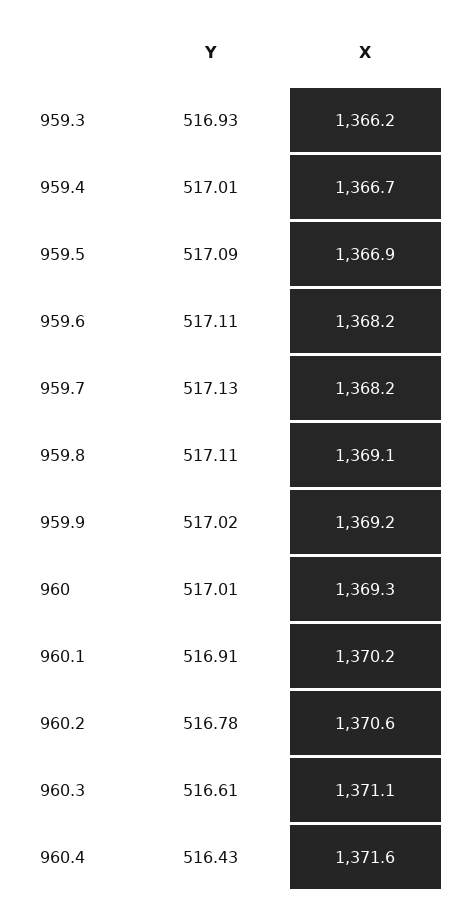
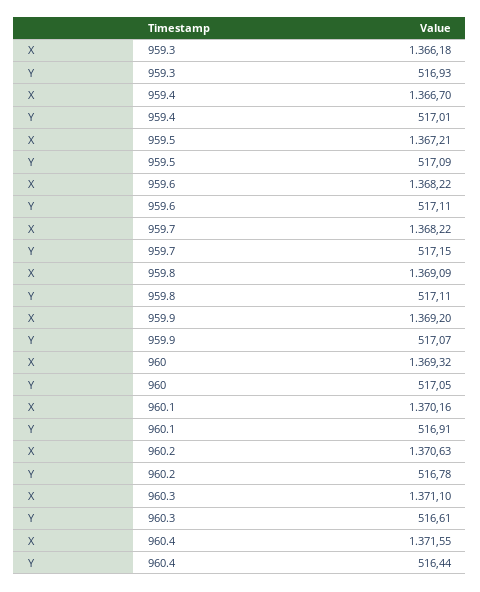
X, 959.5: 1366.9 -> 1367.21
Y, 959.7: 517.13 -> 517.15
Y, 959.9: 517.02 -> 517.07
Y, 960: 517.01 -> 517.05
Y, 960.4: 516.43 -> 516.44

